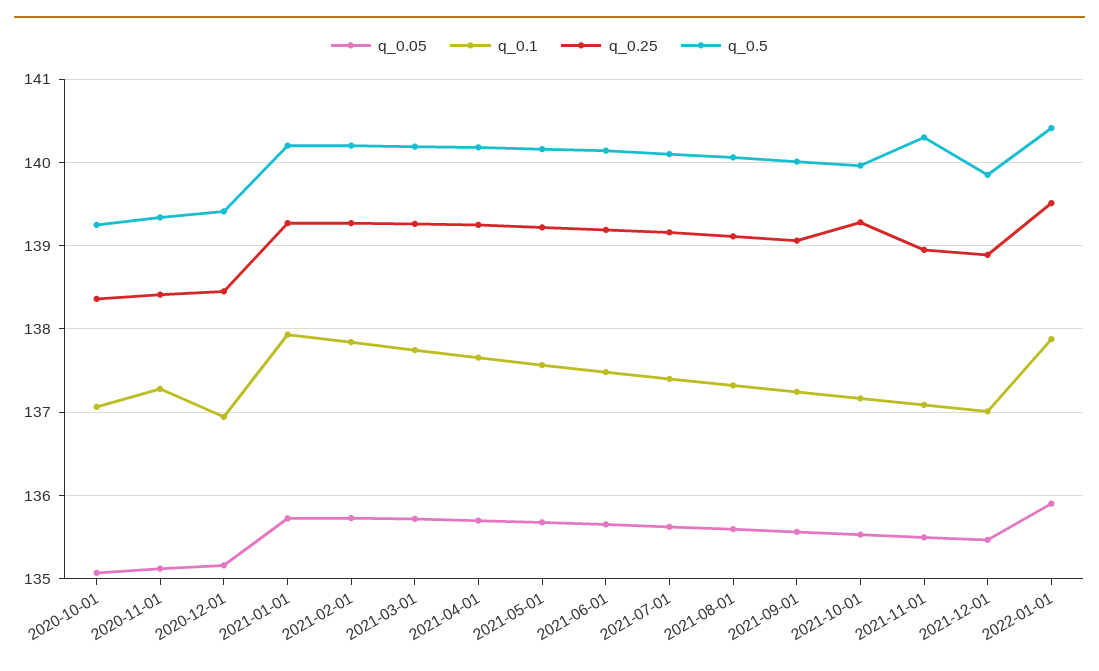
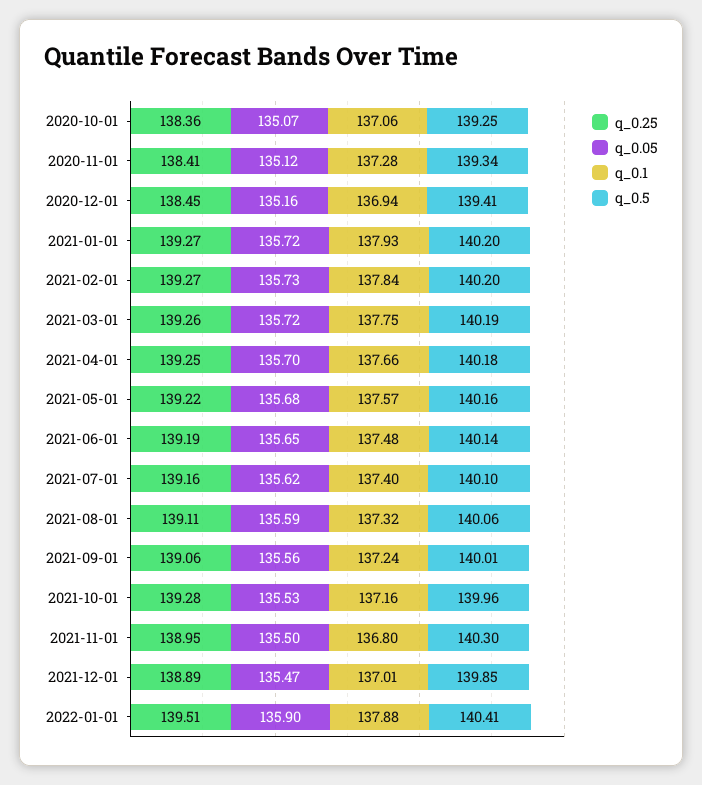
q_0.1, 2021-11-01: 137.1 -> 136.8

